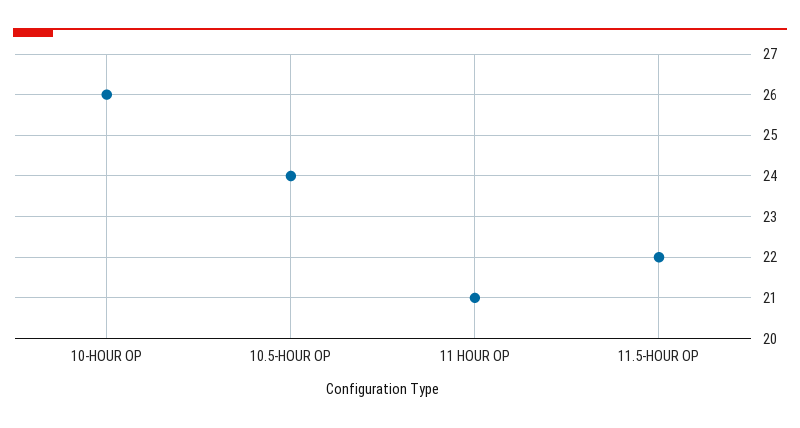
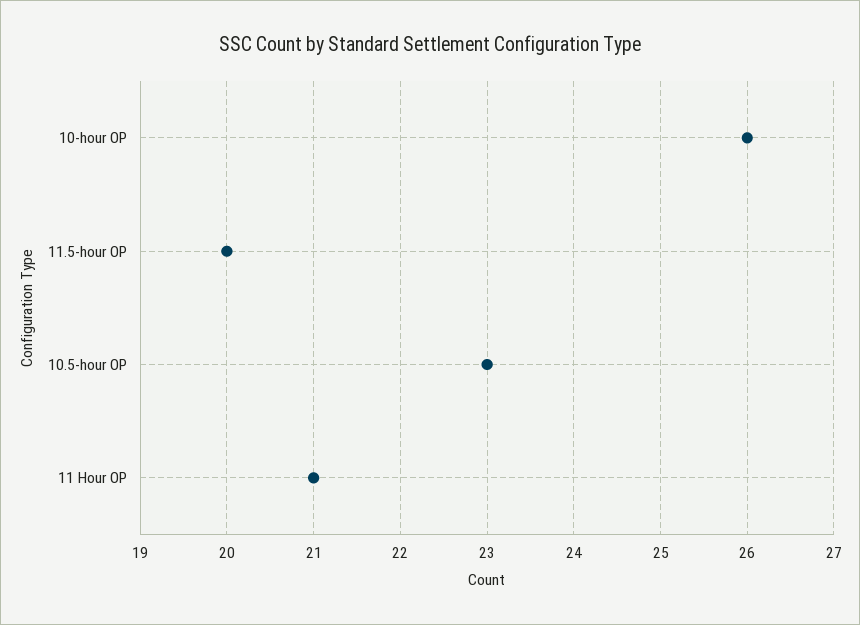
10.5-HOUR OP: 24 -> 23
11.5-HOUR OP: 22 -> 20

